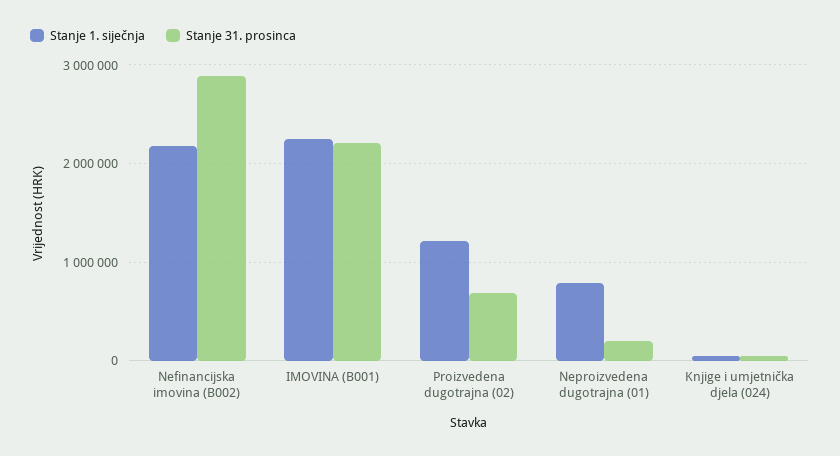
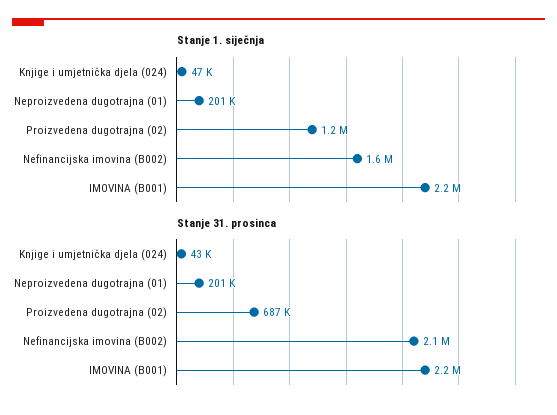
Stanje 1. siječnja, Nefinancijska imovina (B002): 2200000 -> 1600000
Stanje 31. prosinca, Nefinancijska imovina (B002): 2900000 -> 2100000
Stanje 1. siječnja, Neproizvedena dugotrajna (01): 800000 -> 201000

